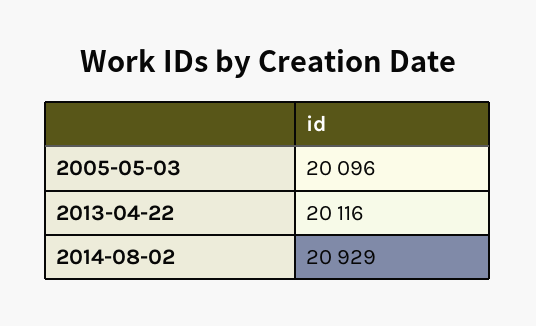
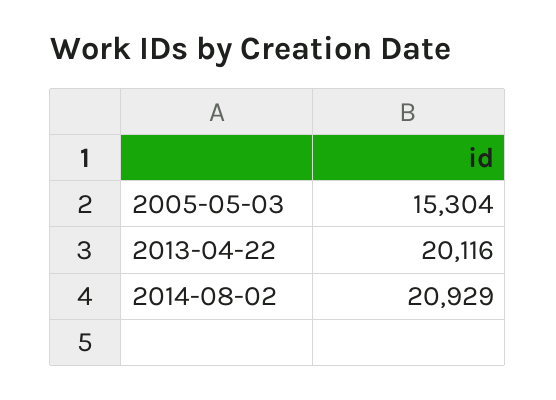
2005-05-03: 20096 -> 15304

